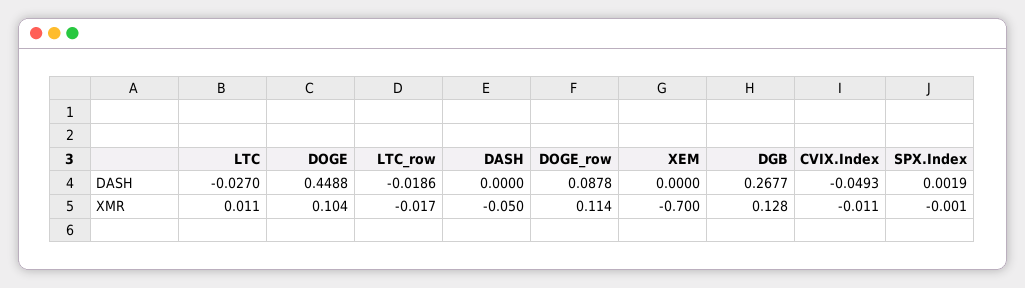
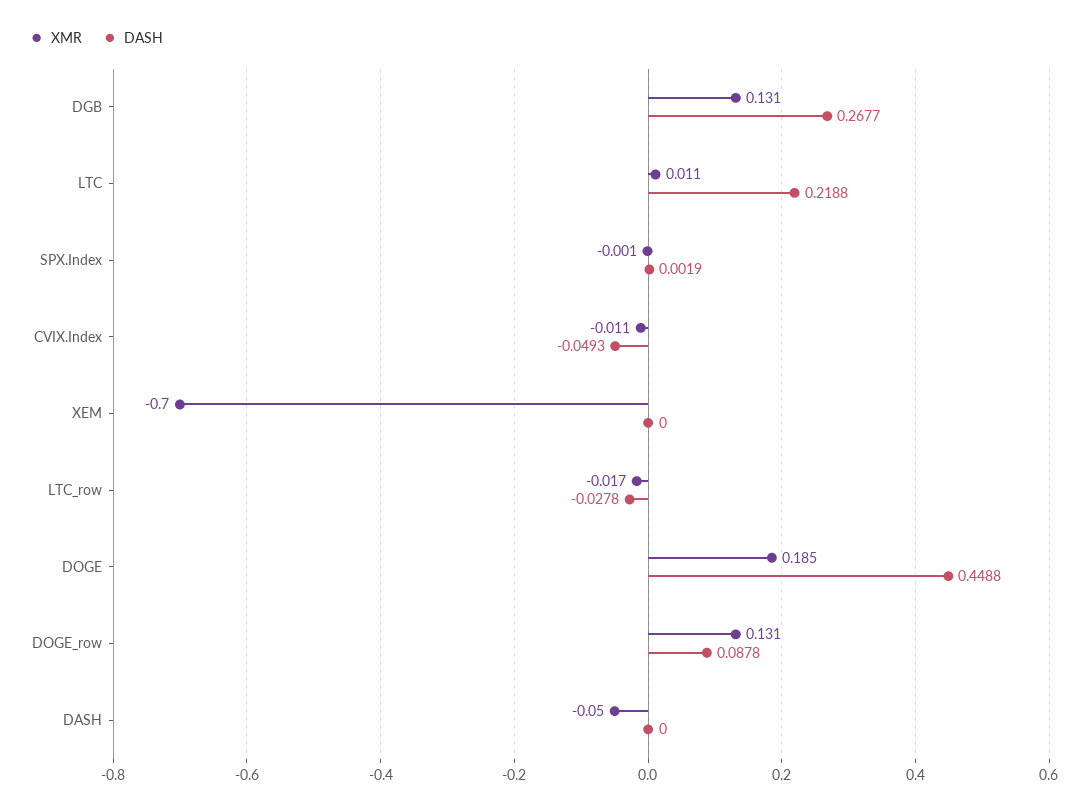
DASH, LTC: -0.027 -> 0.2188
DASH, LTC_row: -0.0186 -> -0.0278
XMR, DOGE: 0.104 -> 0.185
XMR, DOGE_row: 0.114 -> 0.131
XMR, DGB: 0.128 -> 0.131

